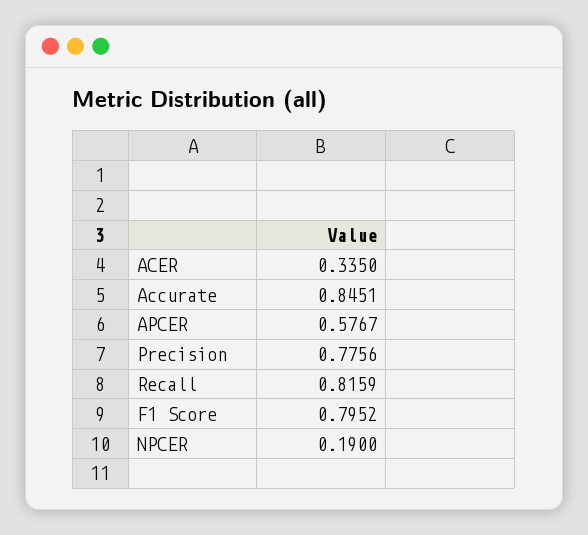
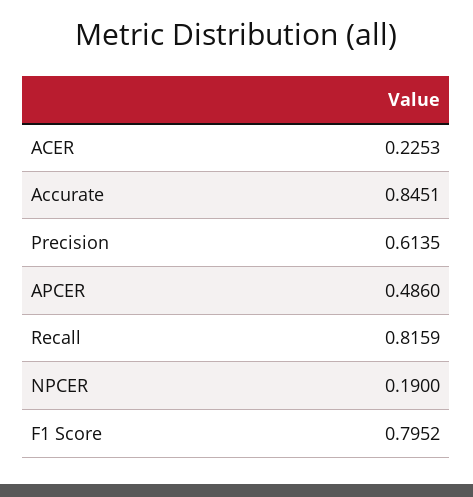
ACER: 0.335 -> 0.2253
APCER: 0.5767 -> 0.486
Precision: 0.7756 -> 0.6135

